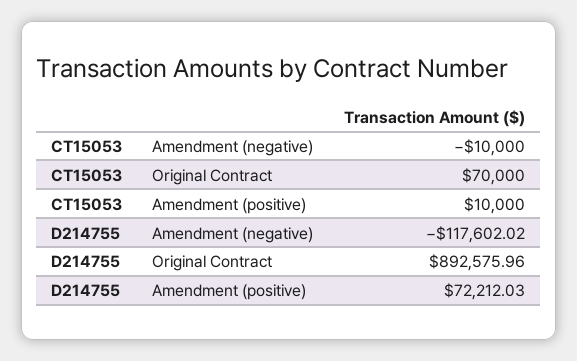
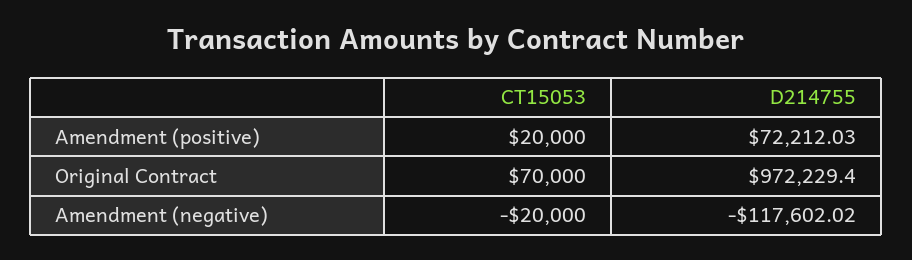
CT15053, Amendment (negative): -10000 -> -20000
CT15053, Amendment (positive): 10000 -> 20000
D214755, Original Contract: 892575.96 -> 972229.4

